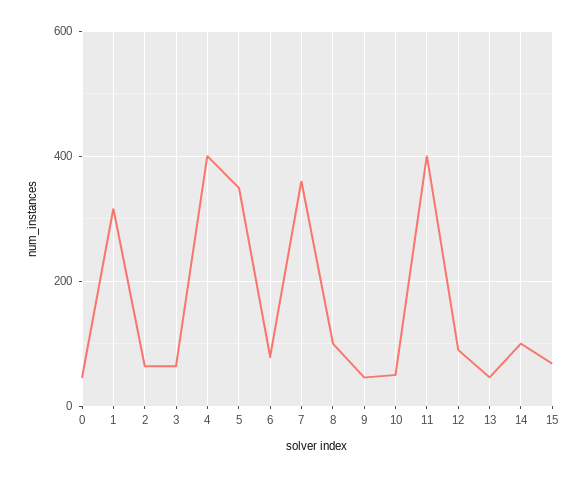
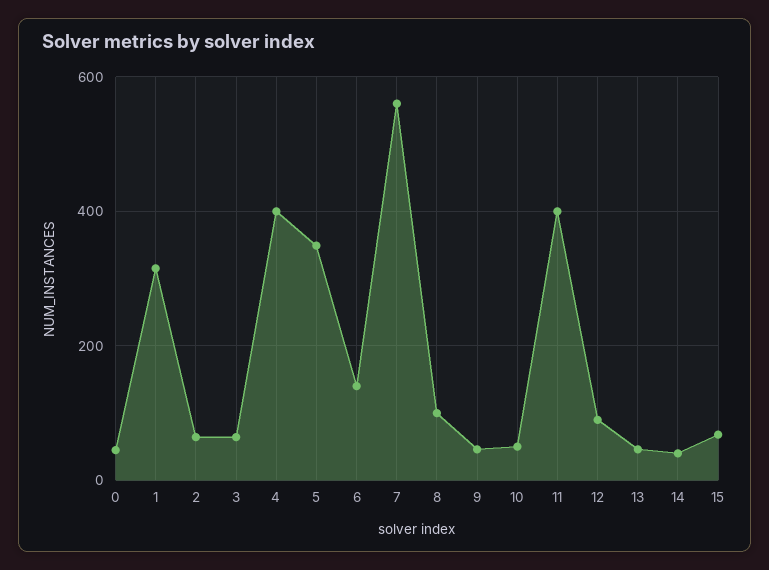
6: 80 -> 140
7: 360 -> 560
14: 100 -> 40

